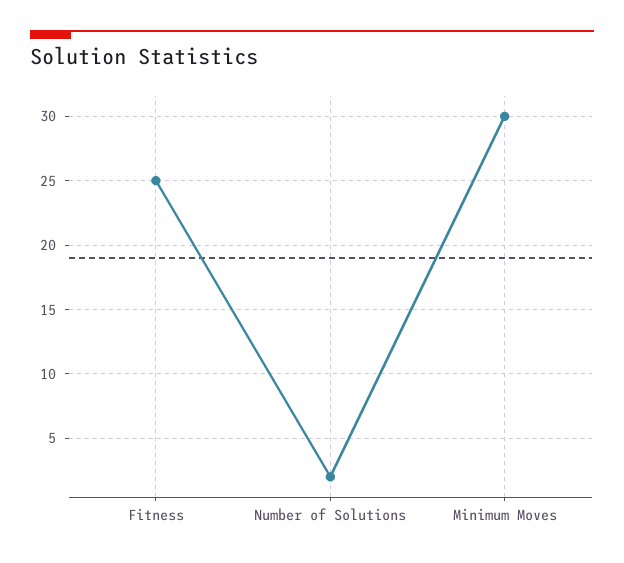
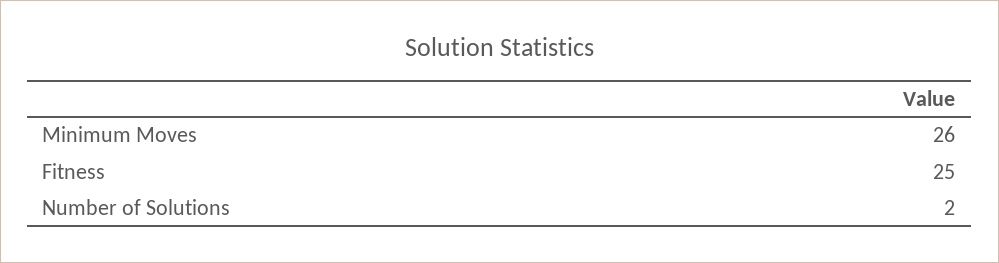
Minimum Moves: 30 -> 26

